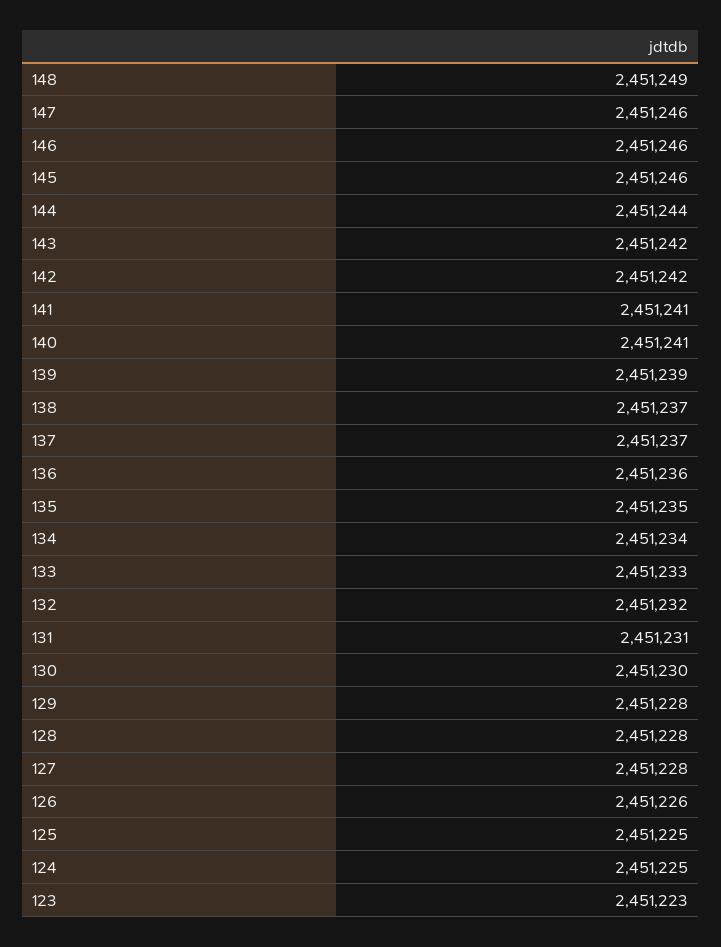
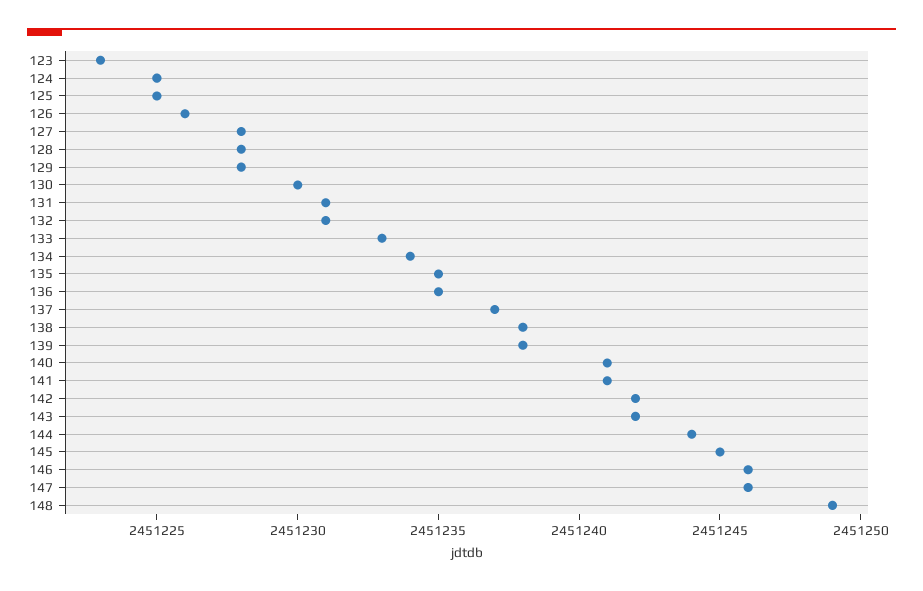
145: 2451246 -> 2451245
139: 2451239 -> 2451238
138: 2451237 -> 2451238
136: 2451236 -> 2451235
132: 2451232 -> 2451231

